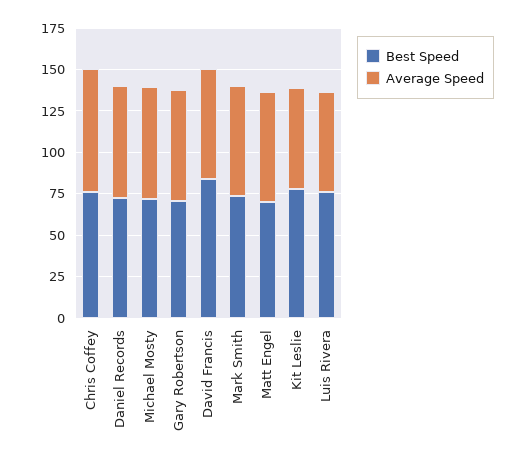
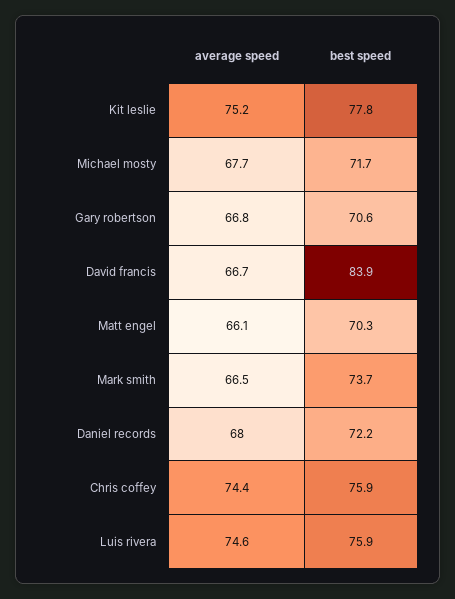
Average Speed, Kit Leslie: 60 -> 75.2
Average Speed, Luis Rivera: 60 -> 74.6

